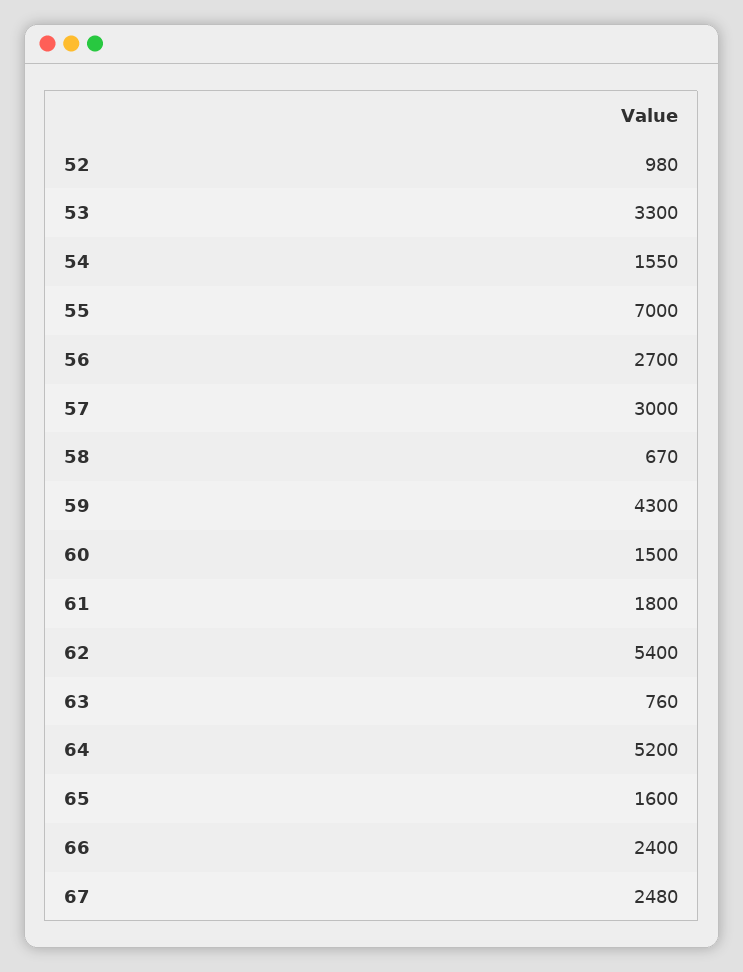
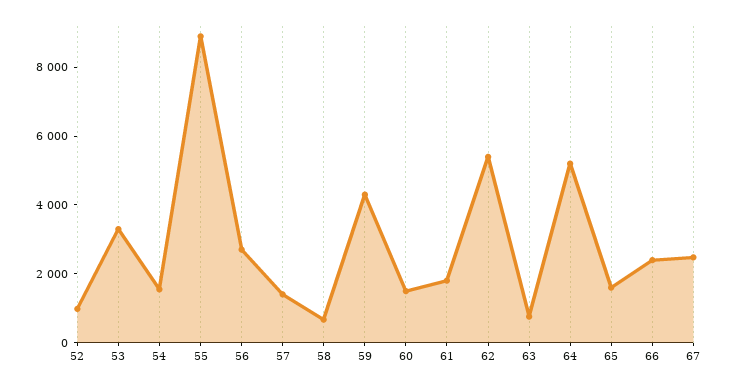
55: 7000 -> 9000
57: 3000 -> 1500

